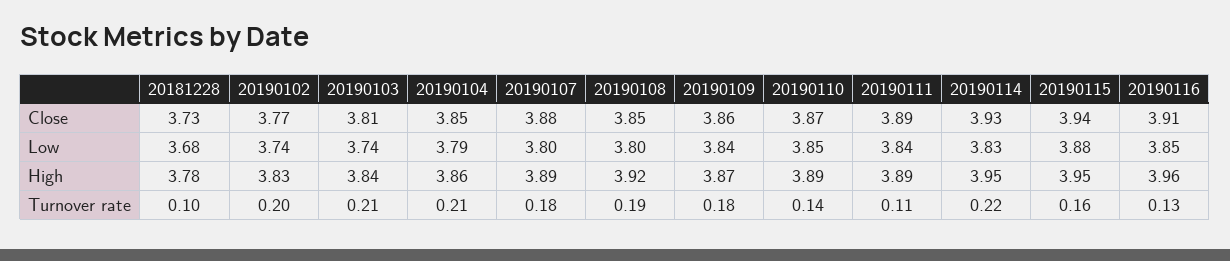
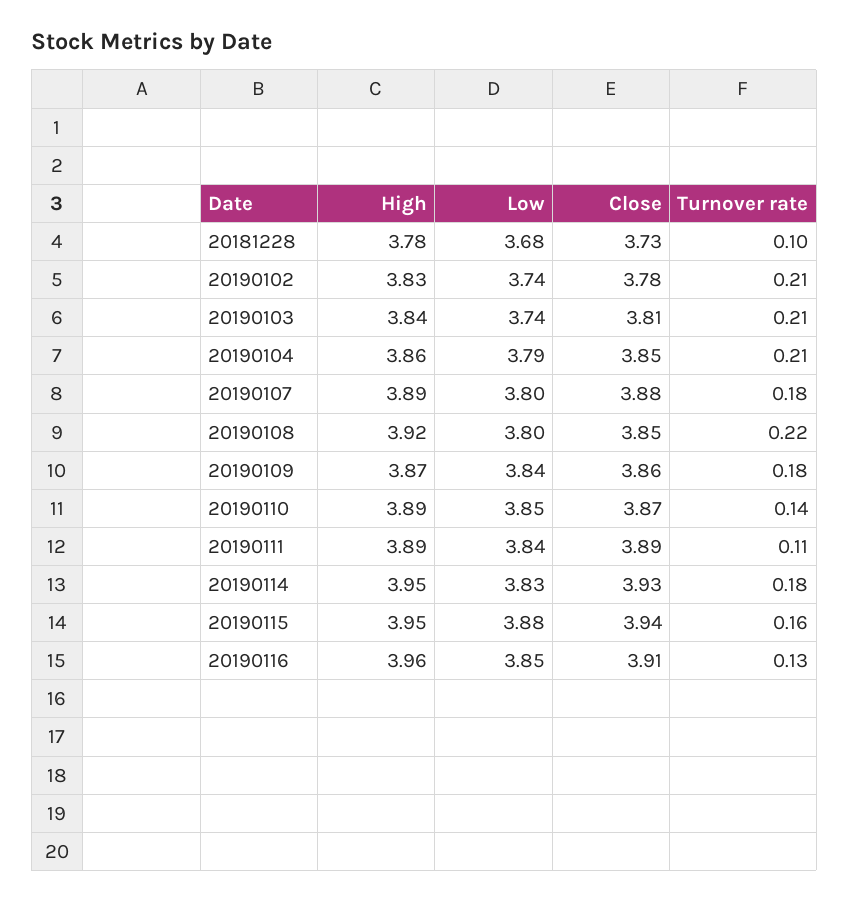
20190102, Close: 3.77 -> 3.78
20190102, Turnover rate: 0.2 -> 0.21
20190108, Turnover rate: 0.19 -> 0.22
20190114, Turnover rate: 0.22 -> 0.18

